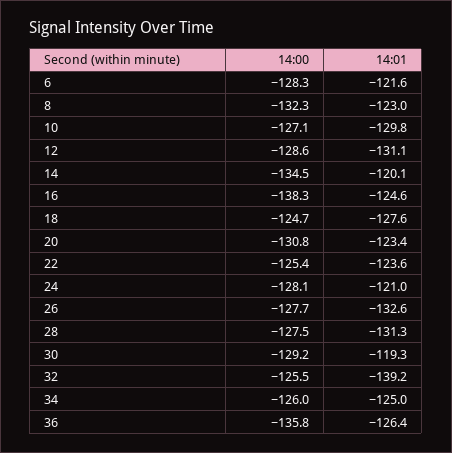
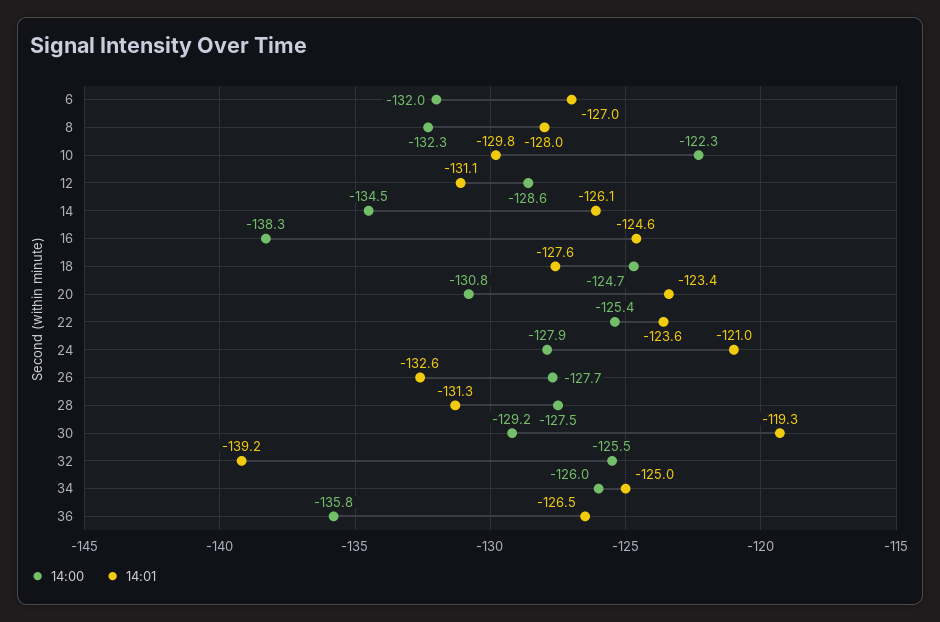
14:00, 6: -128.3 -> -132
14:01, 6: -121.6 -> -127
14:01, 8: -123 -> -128
14:00, 10: -127.1 -> -122.3
14:01, 14: -120.1 -> -126.1
14:00, 24: -128.1 -> -127.9
14:01, 36: -126.4 -> -126.5

